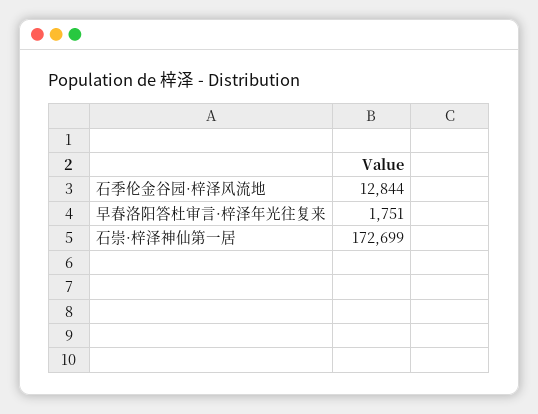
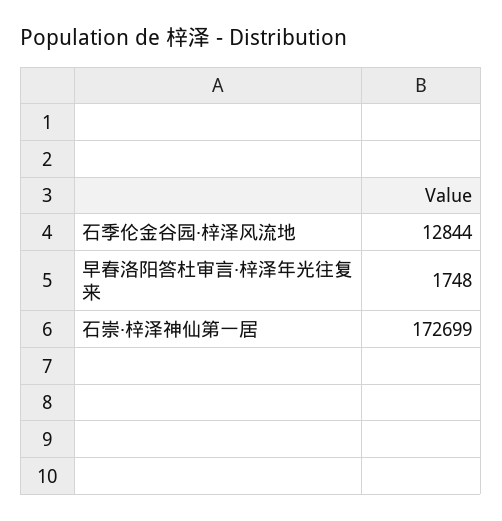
早春洛阳答杜审言·梓泽年光往复来: 1751 -> 1748

